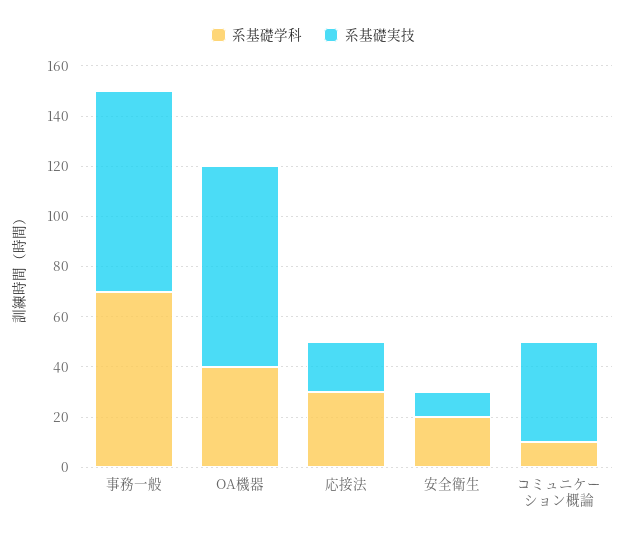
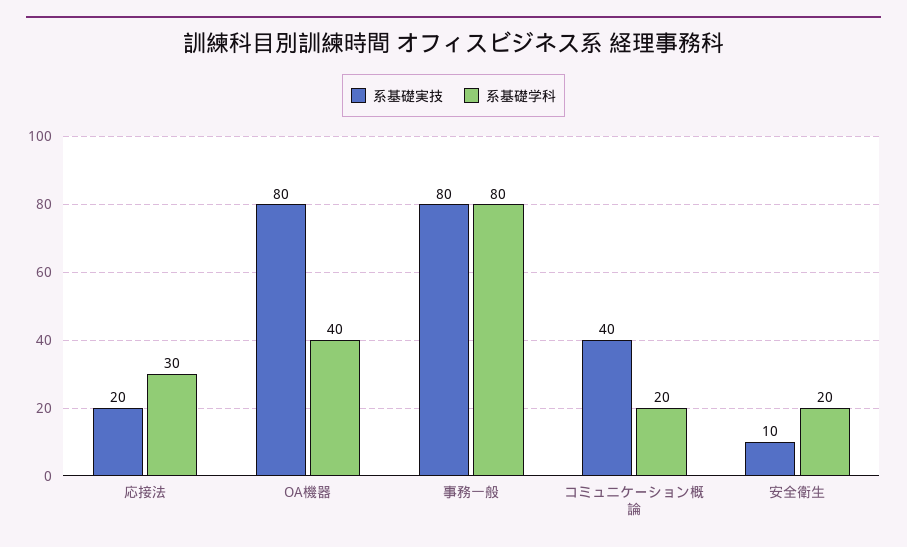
系基礎学科, 事務一般: 70 -> 80
系基礎学科, コミュニケーション概論: 10 -> 20

